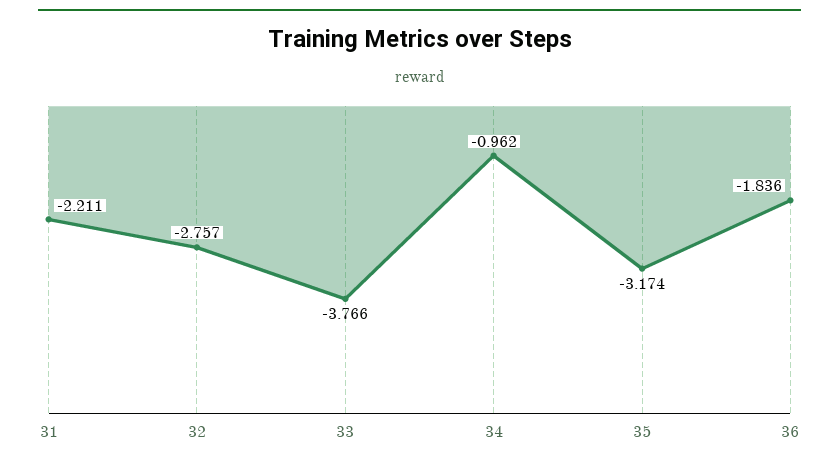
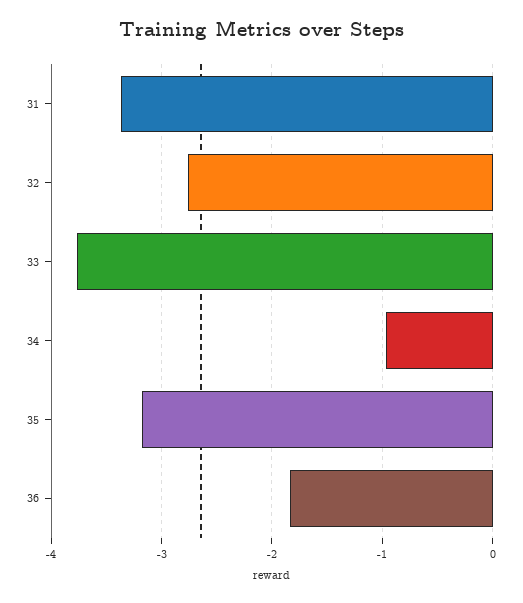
31: -2.211 -> -3.4

